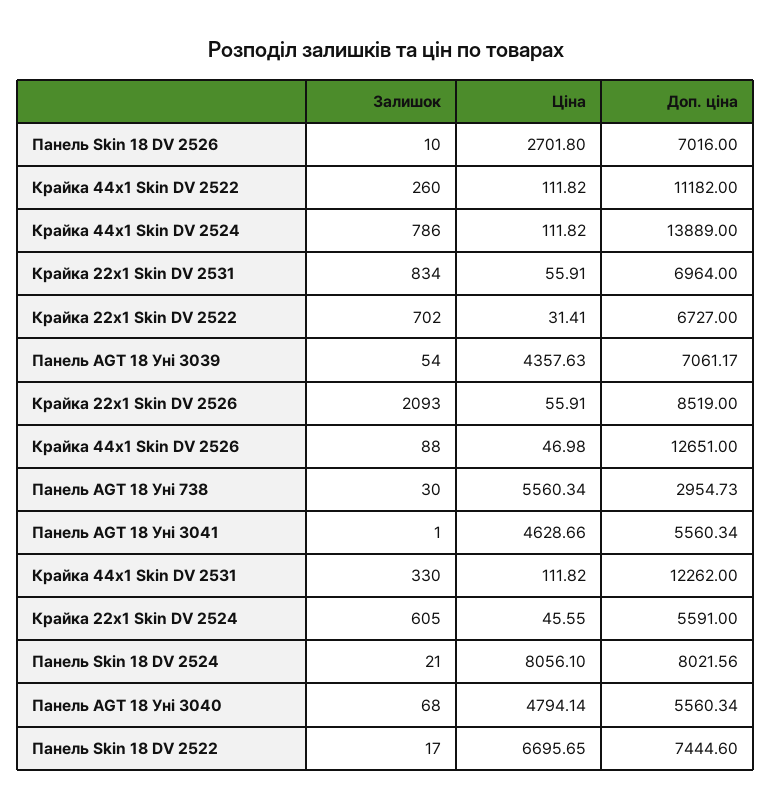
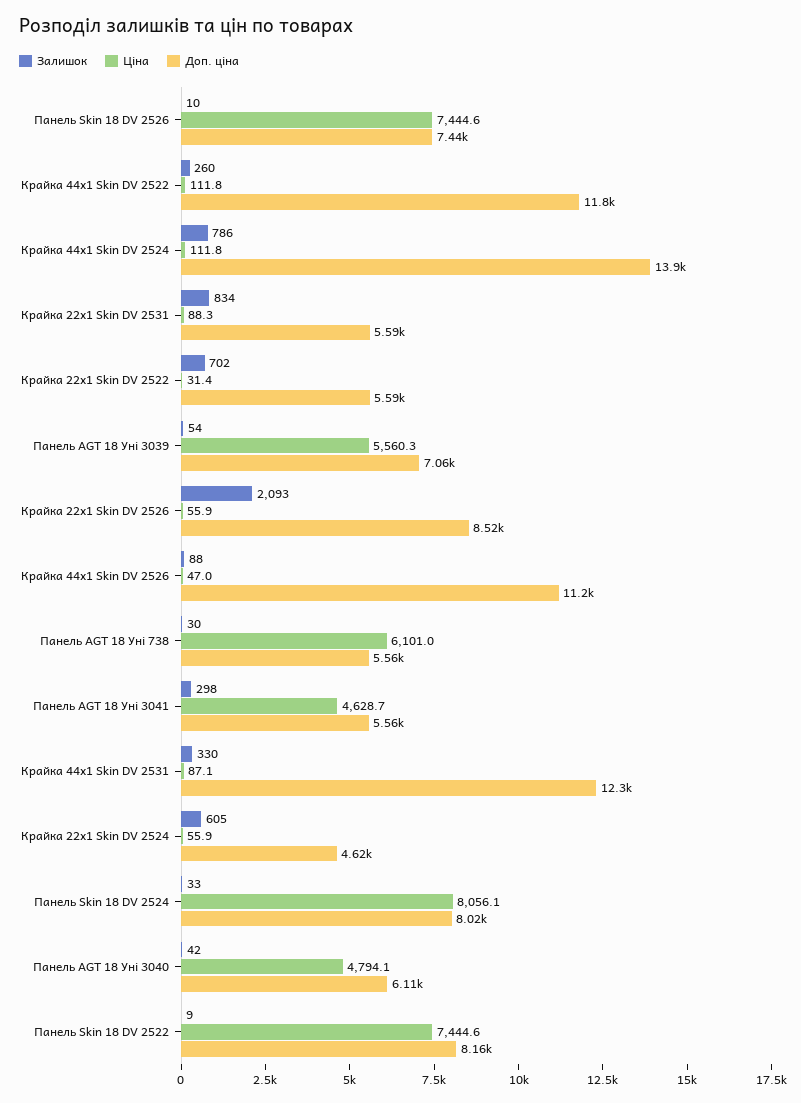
Ціна, Панель Skin 18 DV 2526: 2701.8 -> 7444.6
Доп. ціна, Панель Skin 18 DV 2526: 7016 -> 7440
Доп. ціна, Крайка 44x1 Skin DV 2522: 11182 -> 11800
Ціна, Крайка 22x1 Skin DV 2531: 55.91 -> 88.3
Доп. ціна, Крайка 22x1 Skin DV 2531: 6964 -> 5590
Доп. ціна, Крайка 22x1 Skin DV 2522: 6727 -> 5590
Ціна, Панель AGT 18 Уні 3039: 4357.63 -> 5560.3
Доп. ціна, Крайка 44x1 Skin DV 2526: 12651 -> 11200
Ціна, Панель AGT 18 Уні 738: 5560.34 -> 6101
Доп. ціна, Панель AGT 18 Уні 738: 2954.73 -> 5560
Залишок, Панель AGT 18 Уні 3041: 1 -> 298
Ціна, Крайка 44x1 Skin DV 2531: 111.82 -> 87.1
Ціна, Крайка 22x1 Skin DV 2524: 45.55 -> 55.9
Доп. ціна, Крайка 22x1 Skin DV 2524: 5591 -> 4620
Залишок, Панель Skin 18 DV 2524: 21 -> 33
Залишок, Панель AGT 18 Уні 3040: 68 -> 42
Доп. ціна, Панель AGT 18 Уні 3040: 5560.34 -> 6110
Залишок, Панель Skin 18 DV 2522: 17 -> 9
Ціна, Панель Skin 18 DV 2522: 6695.65 -> 7444.6
Доп. ціна, Панель Skin 18 DV 2522: 7444.6 -> 8160

